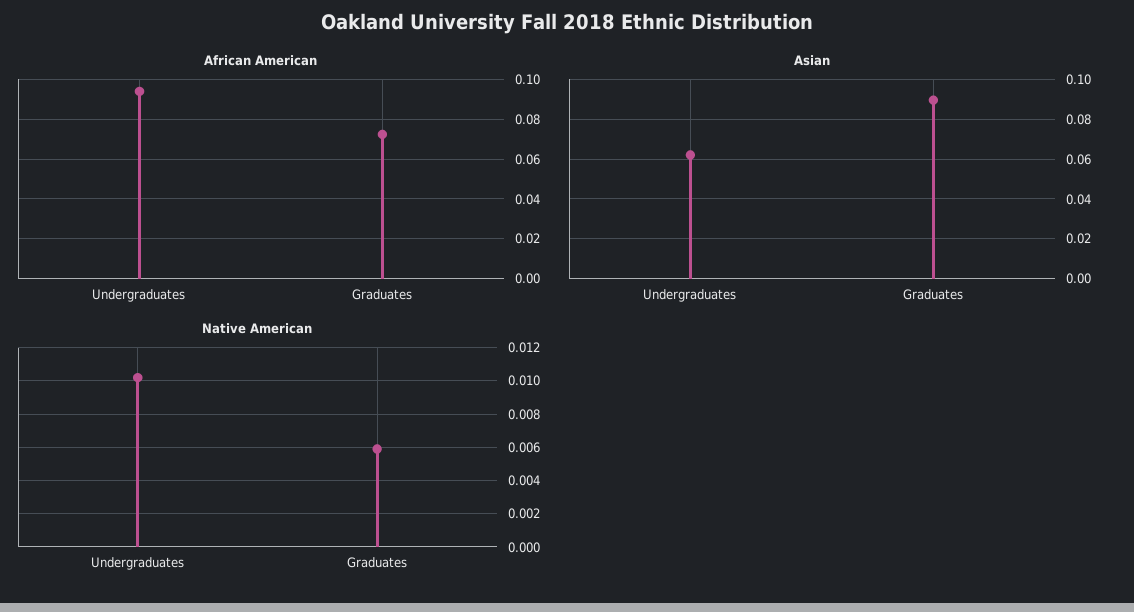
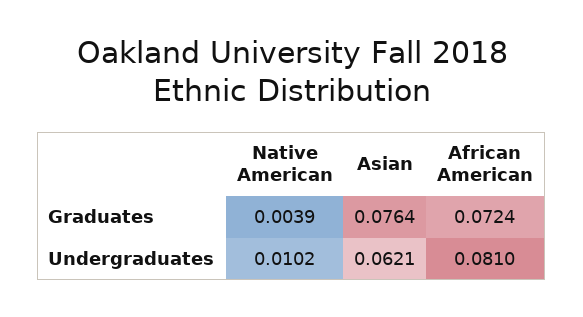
African American, Undergraduates: 0.095 -> 0.081
Asian, Graduates: 0.09 -> 0.0764
Native American, Graduates: 0.006 -> 0.0039

